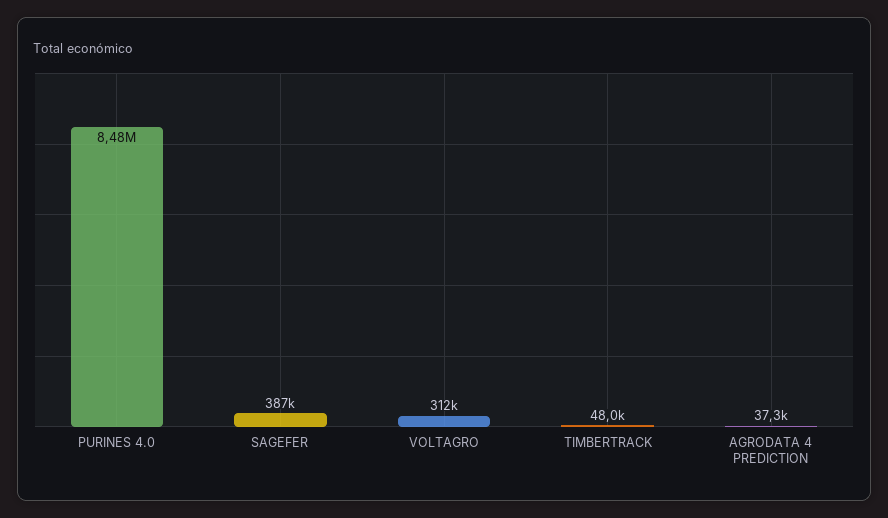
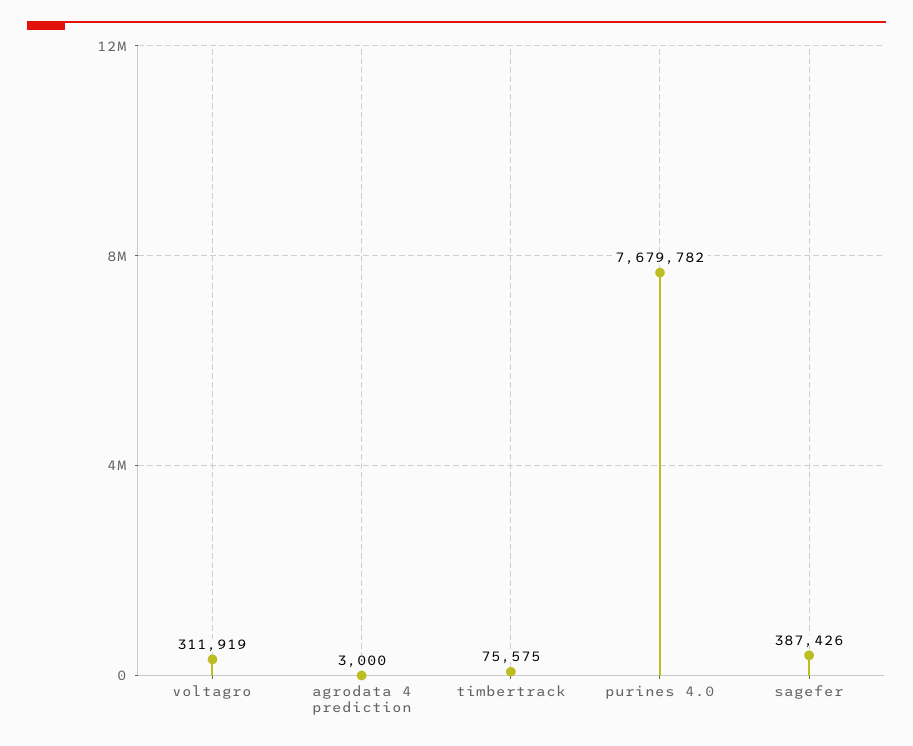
PURINES 4.0: 8480000 -> 7679782
TIMBERTRACK: 48000 -> 75575
AGRODATA 4 PREDICTION: 37300 -> 3000

